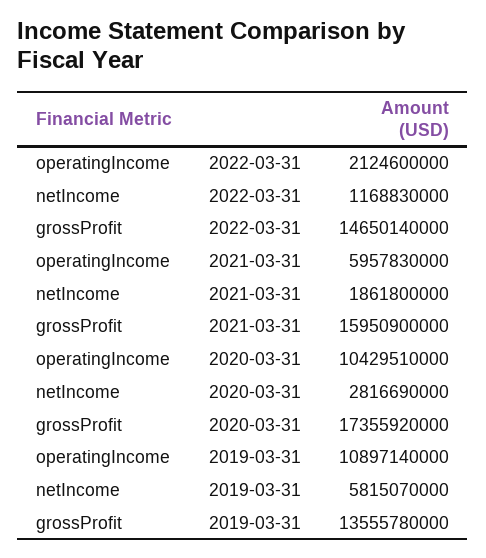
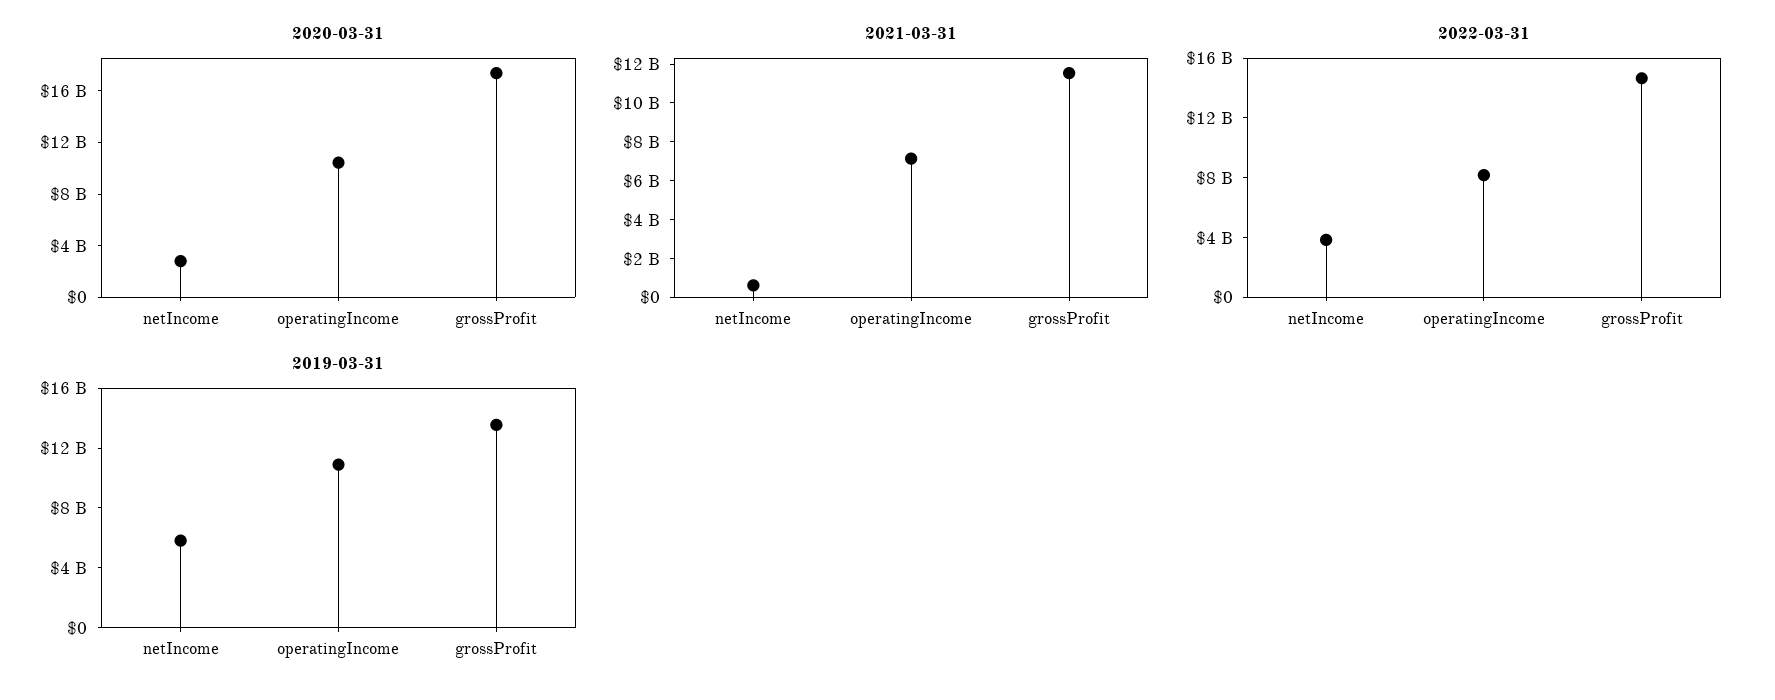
2022-03-31, operatingIncome: 2124600000 -> 8000000000
2022-03-31, netIncome: 1168830000 -> 4000000000
2021-03-31, operatingIncome: 5957830000 -> 7000000000
2021-03-31, netIncome: 1861800000 -> 500000000
2021-03-31, grossProfit: 15950900000 -> 11500000000

